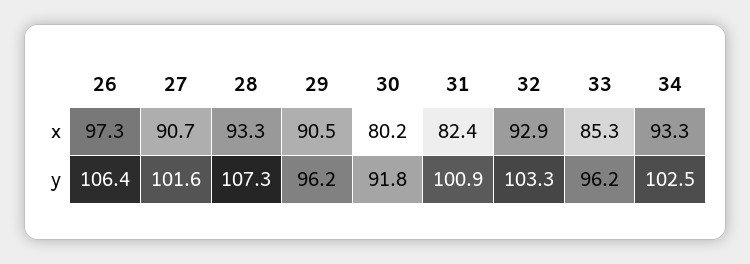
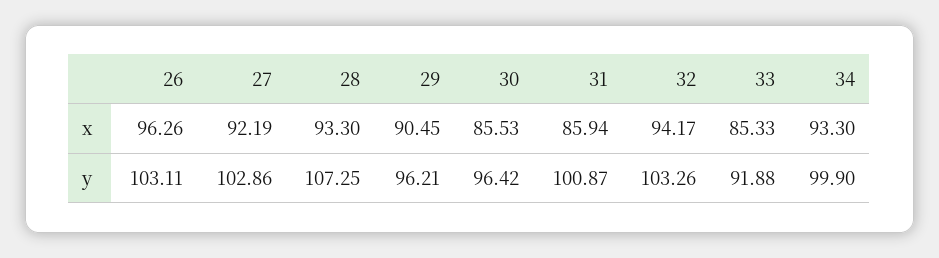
26, x: 97.3 -> 96.26
27, x: 90.7 -> 92.19
30, x: 80.2 -> 85.53
31, x: 82.4 -> 85.94
32, x: 92.9 -> 94.17
26, y: 106.4 -> 103.11
27, y: 101.6 -> 102.86
30, y: 91.8 -> 96.42
33, y: 96.2 -> 91.88
34, y: 102.5 -> 99.9

